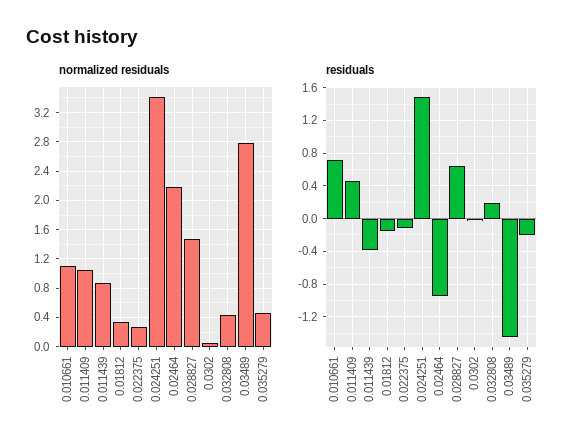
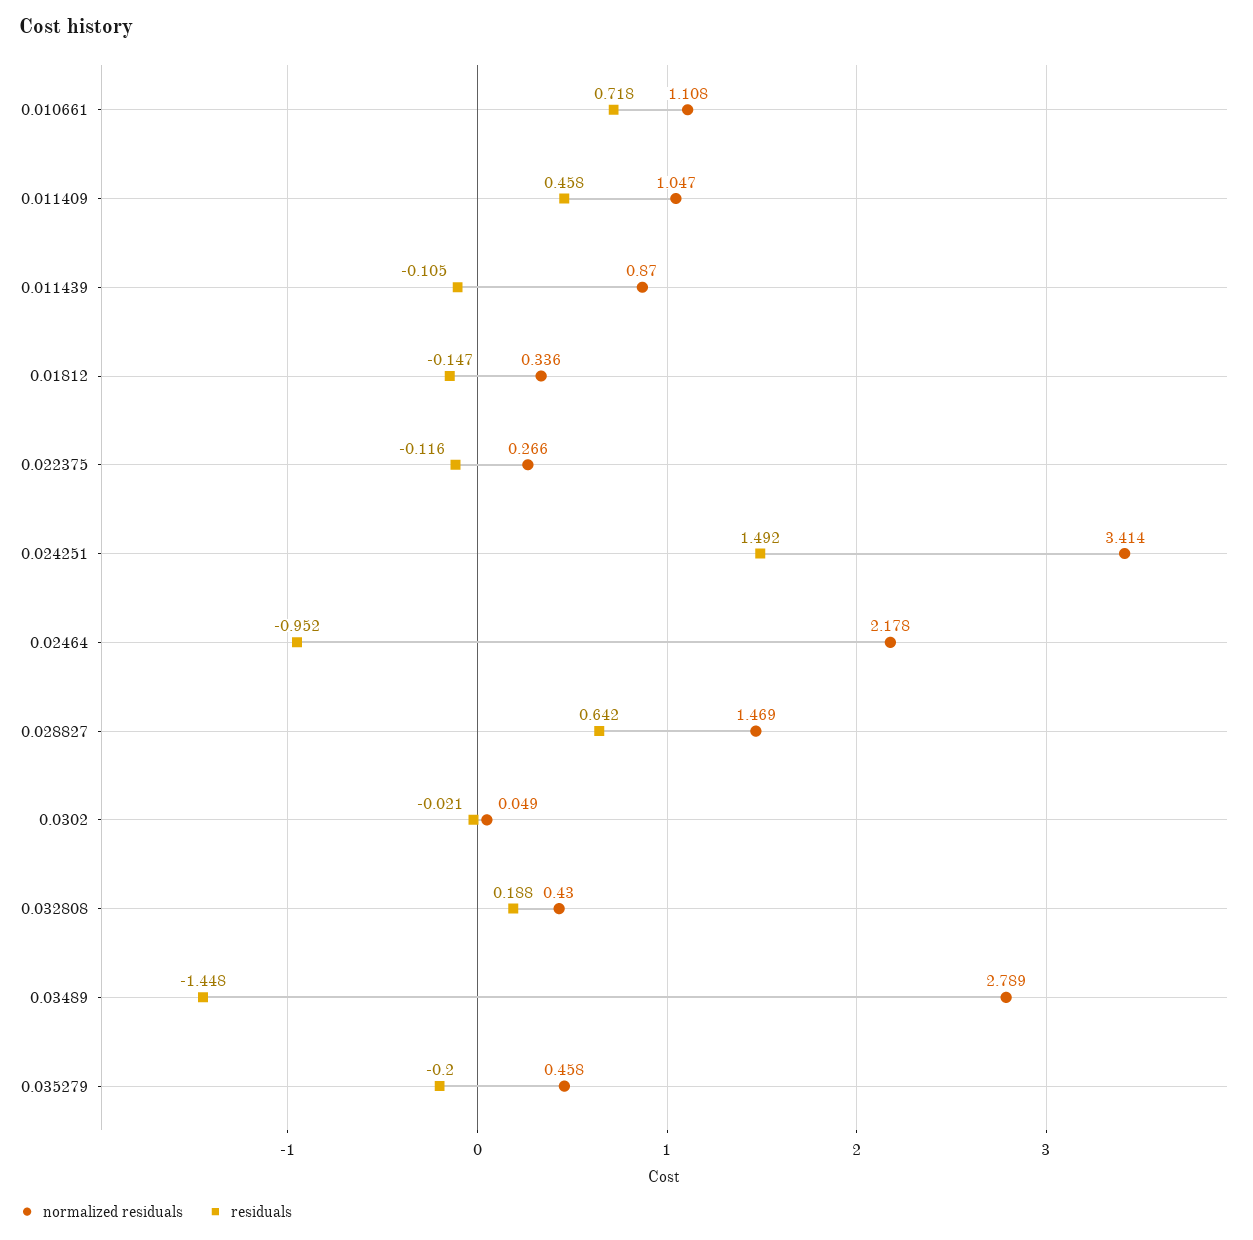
residuals, 0.011439: -0.4 -> -0.105

